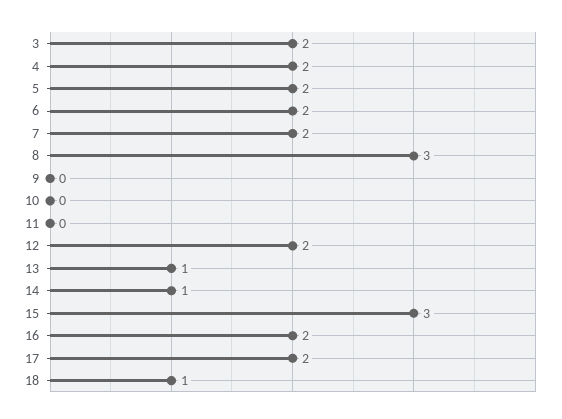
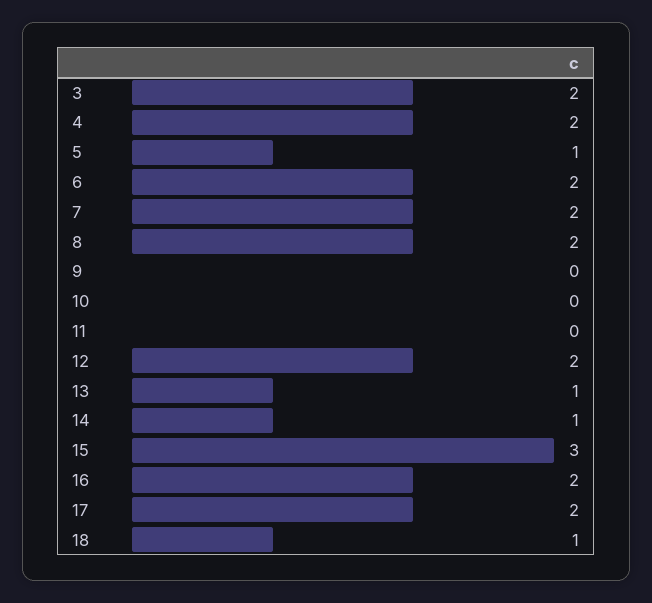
5: 2 -> 1
8: 3 -> 2

